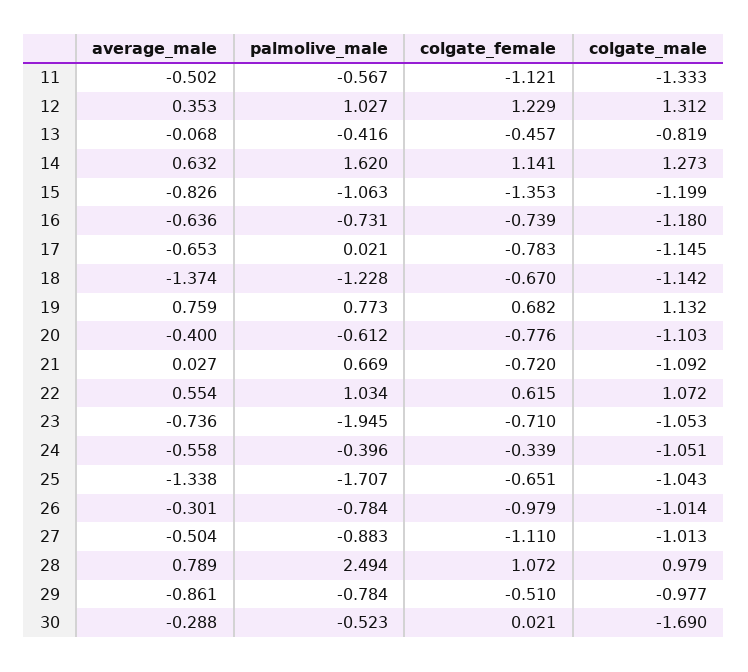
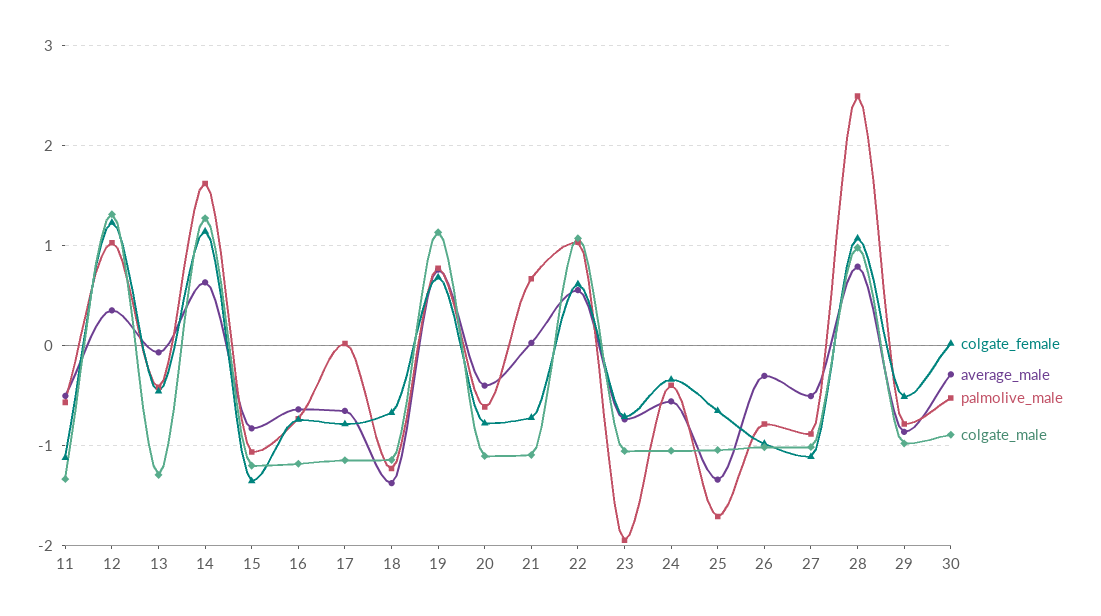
colgate_male, 13: -0.819 -> -1.3
colgate_male, 30: -1.69 -> -0.9

